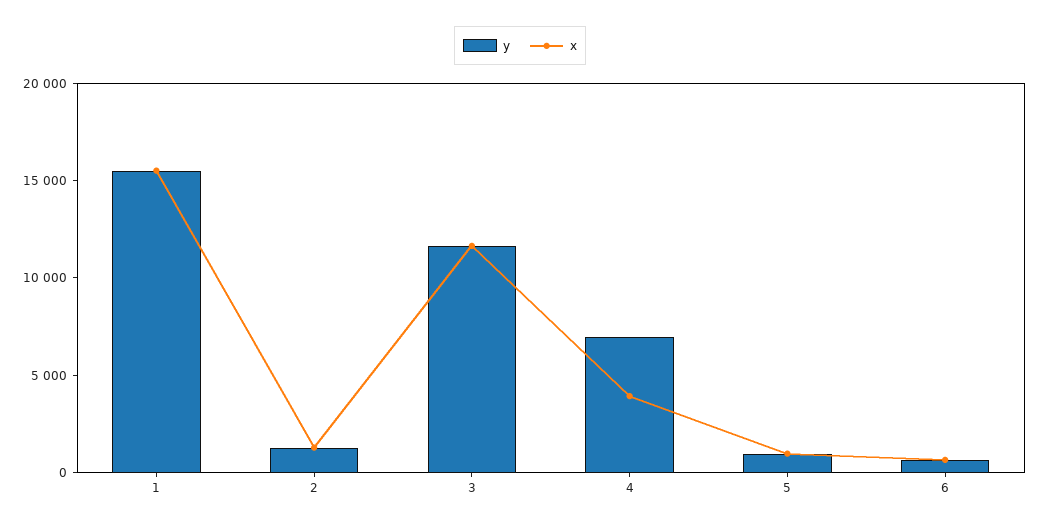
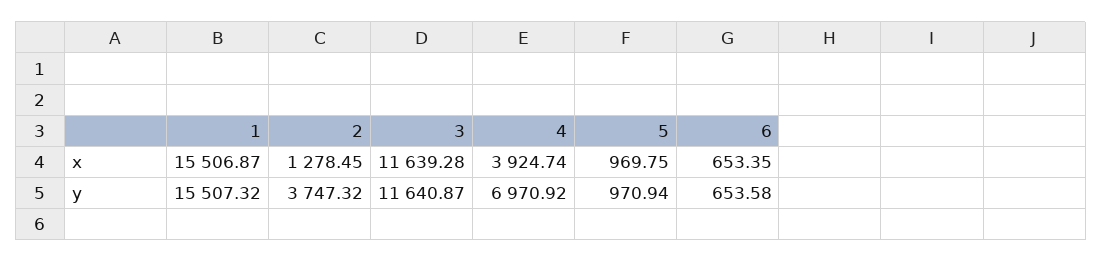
y, 2: 1000 -> 3747.32

